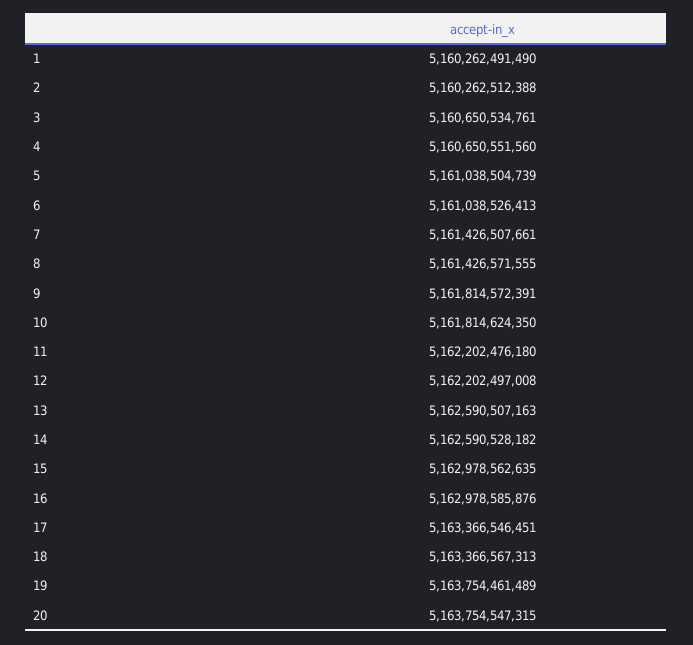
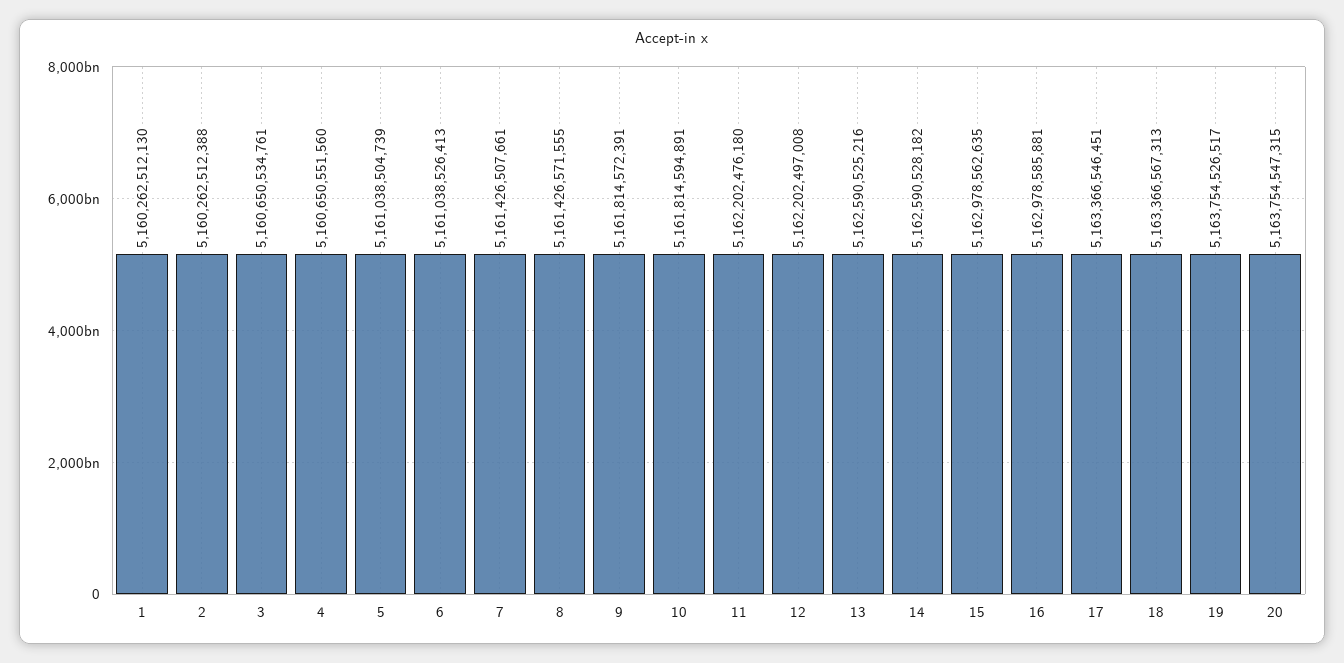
1: 5160262491490 -> 5160262512130
10: 5161814624350 -> 5161814594891
13: 5162590507163 -> 5162590525216
16: 5162978585876 -> 5162978585881
19: 5163754461489 -> 5163754526517

